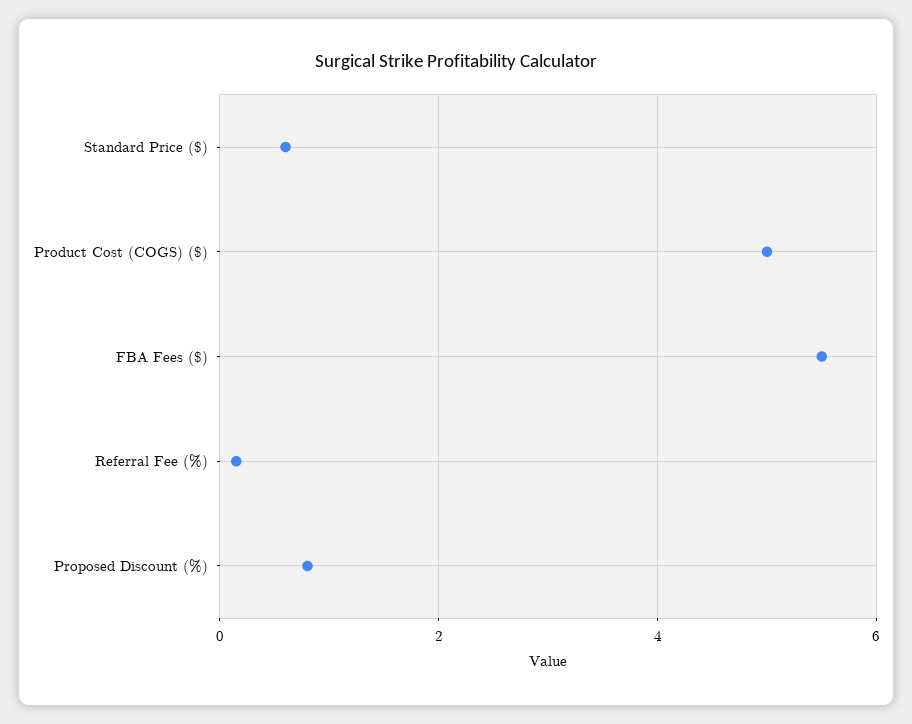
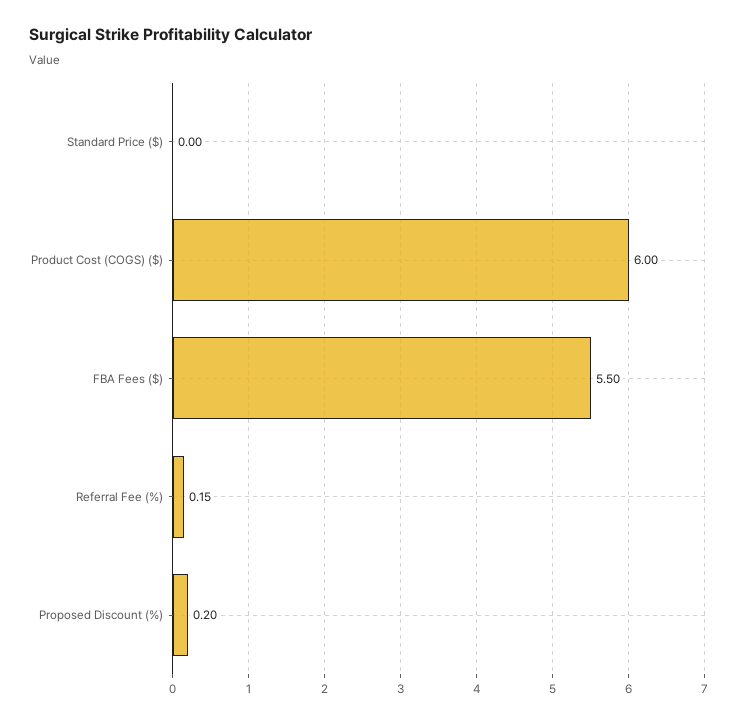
Standard Price ($): 0.6 -> 0
Product Cost (COGS) ($): 5 -> 6
Proposed Discount (%): 0.8 -> 0.2

